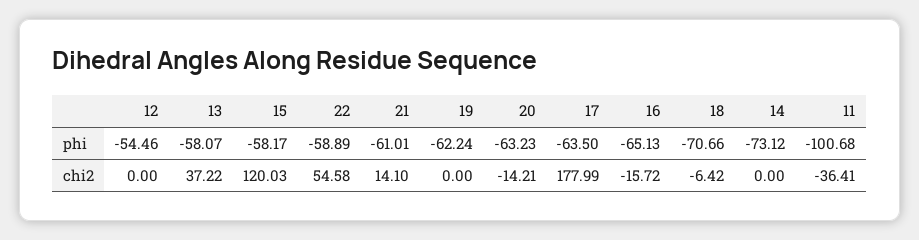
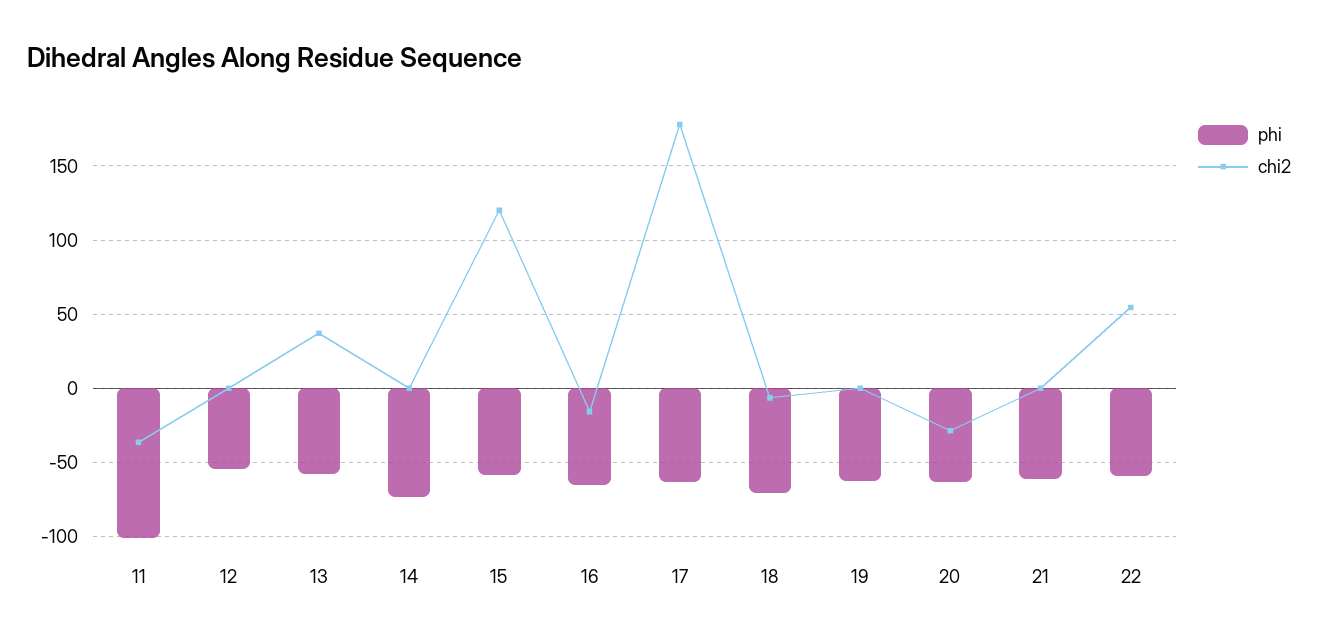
chi2, 21: 14.1 -> 0
chi2, 20: -14.21 -> -30

